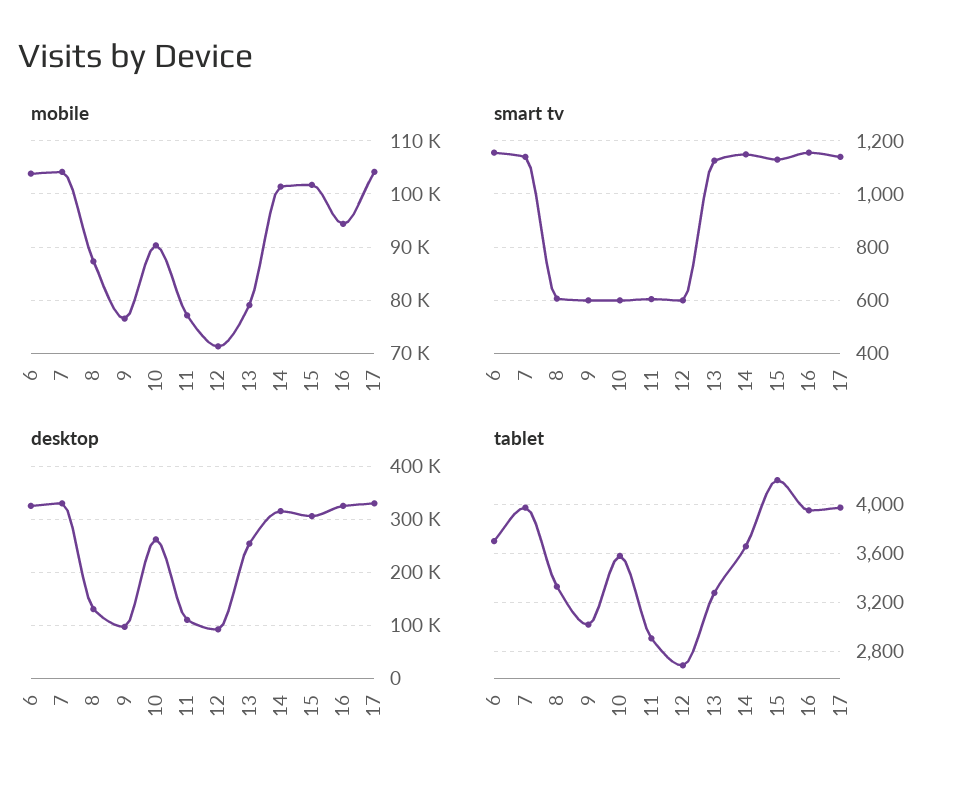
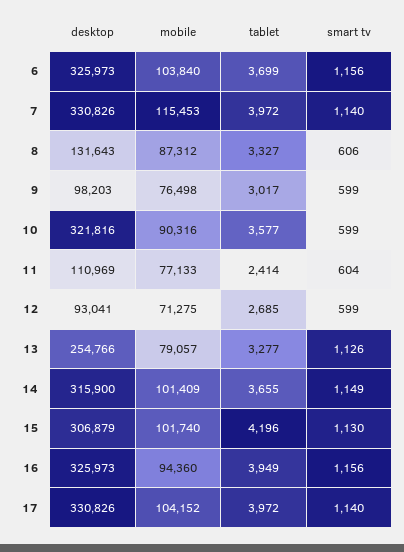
mobile, 7: 104000 -> 115453
desktop, 10: 260000 -> 321816
tablet, 11: 2900 -> 2414

